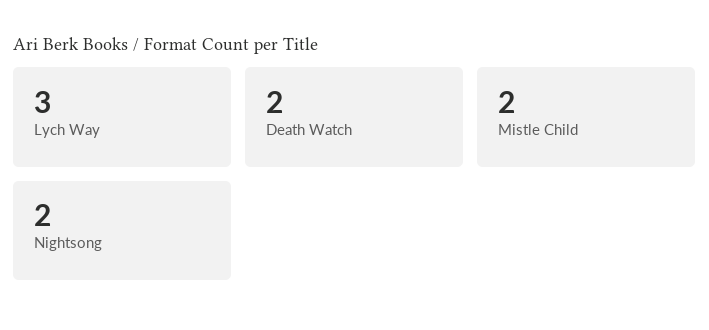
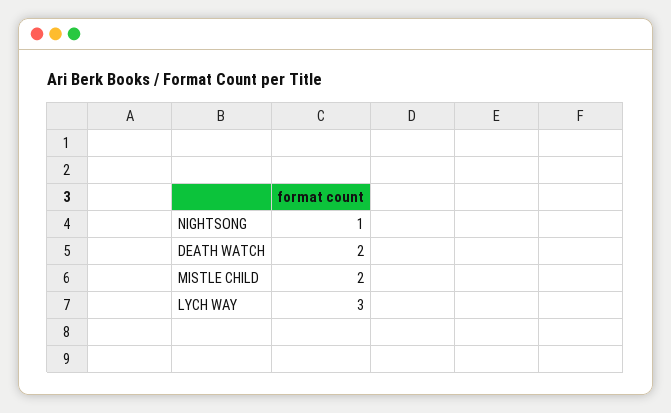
Nightsong: 2 -> 1

